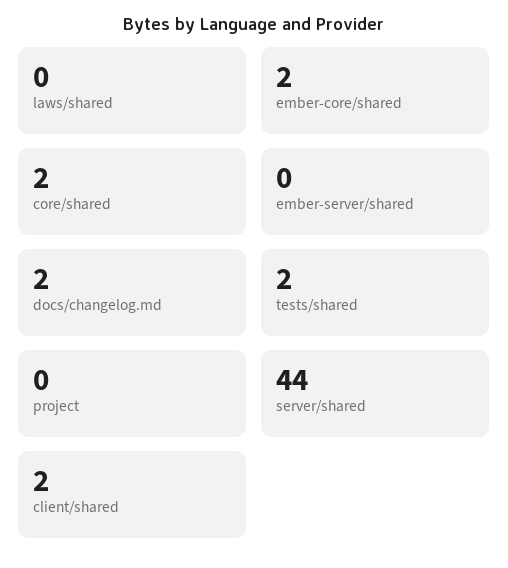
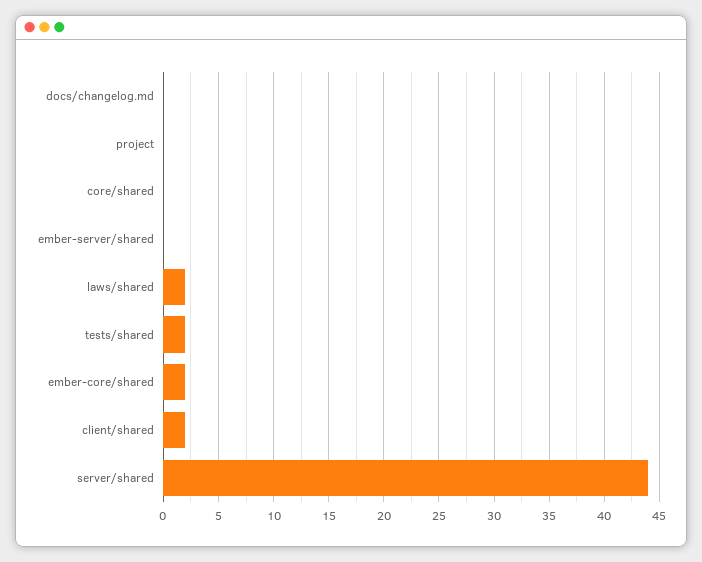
laws/shared: 0 -> 2
core/shared: 2 -> 0
docs/changelog.md: 2 -> 0

